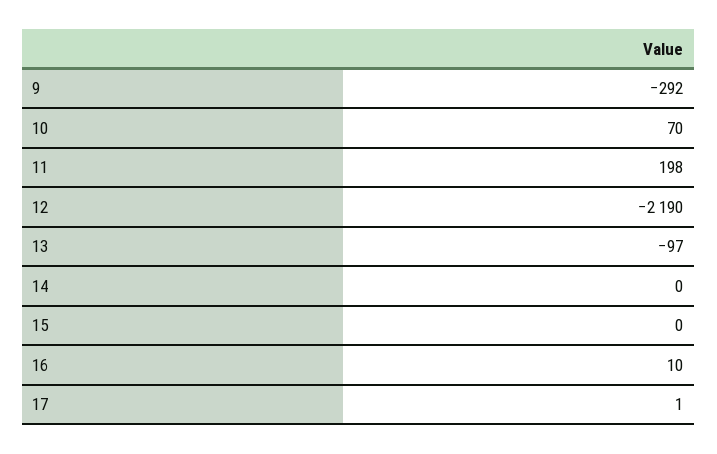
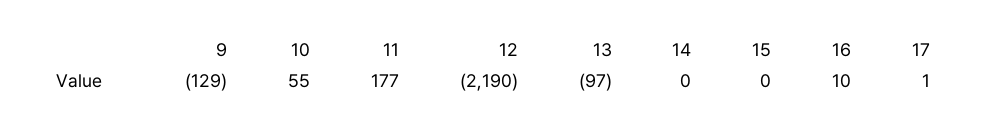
9: -292 -> -129
10: 70 -> 55
11: 198 -> 177

